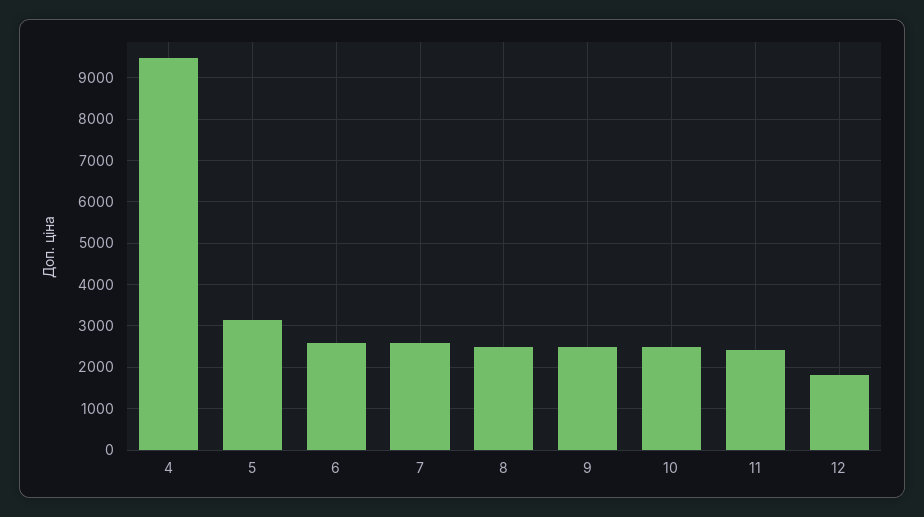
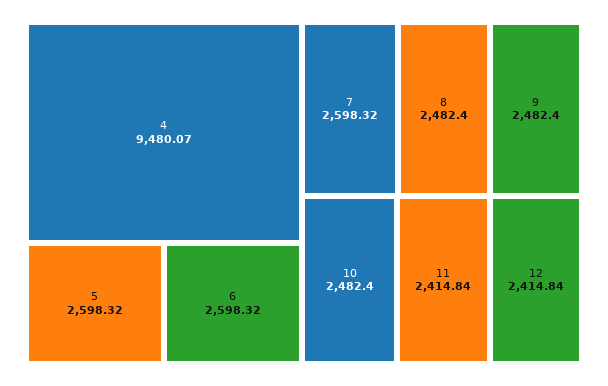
5: 3200 -> 2598.32
12: 1800 -> 2414.84

